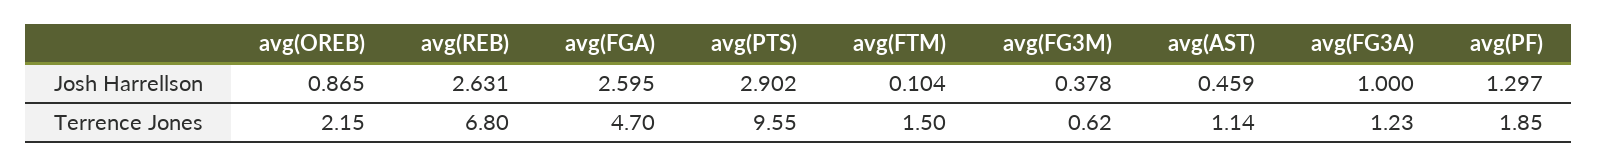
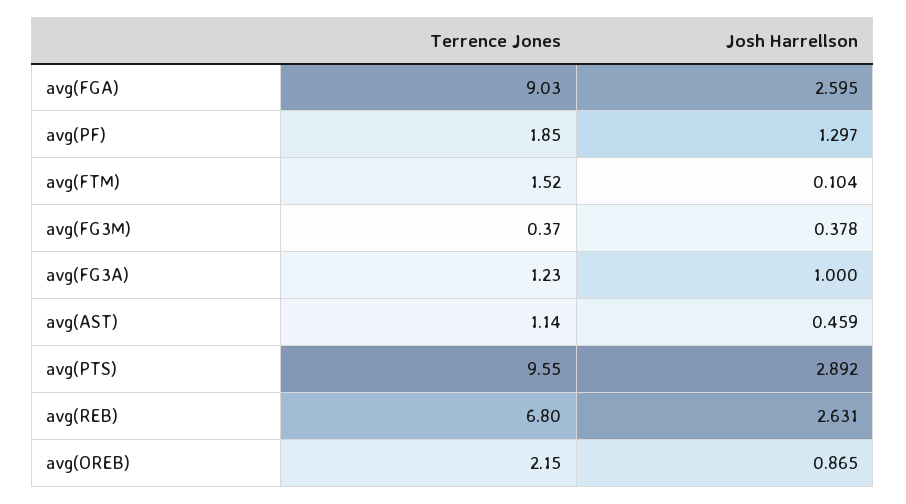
avg(PTS), Josh Harrellson: 2.902 -> 2.892
avg(FGA), Terrence Jones: 4.7 -> 9.03
avg(FTM), Terrence Jones: 1.5 -> 1.52
avg(FG3M), Terrence Jones: 0.62 -> 0.37

